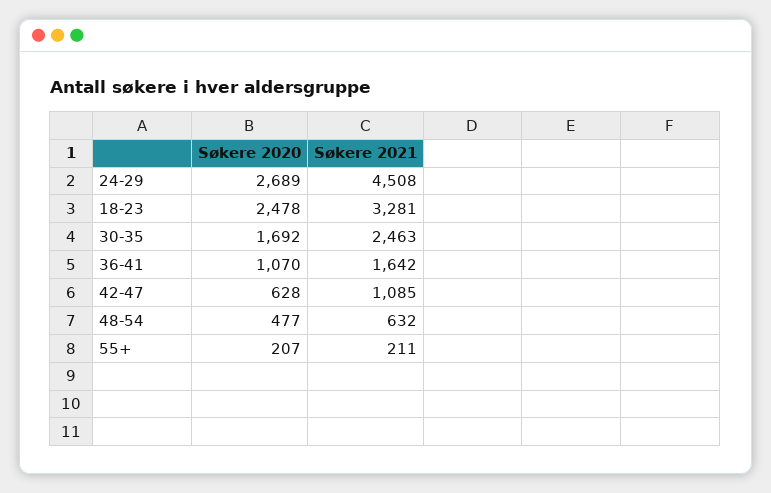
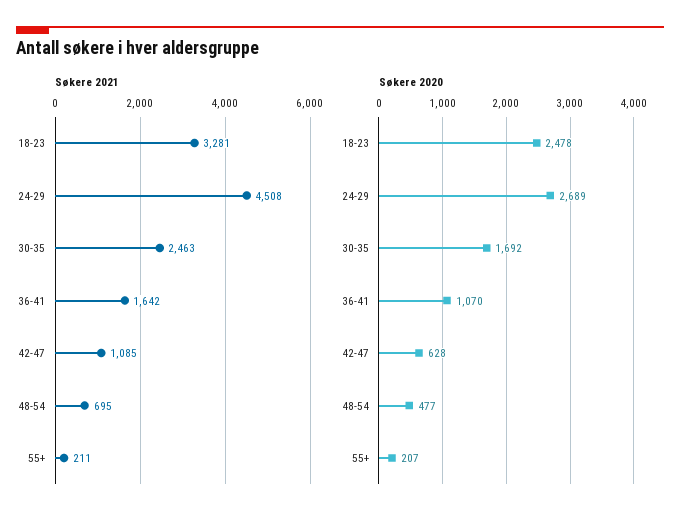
Søkere 2021, 48-54: 632 -> 695

